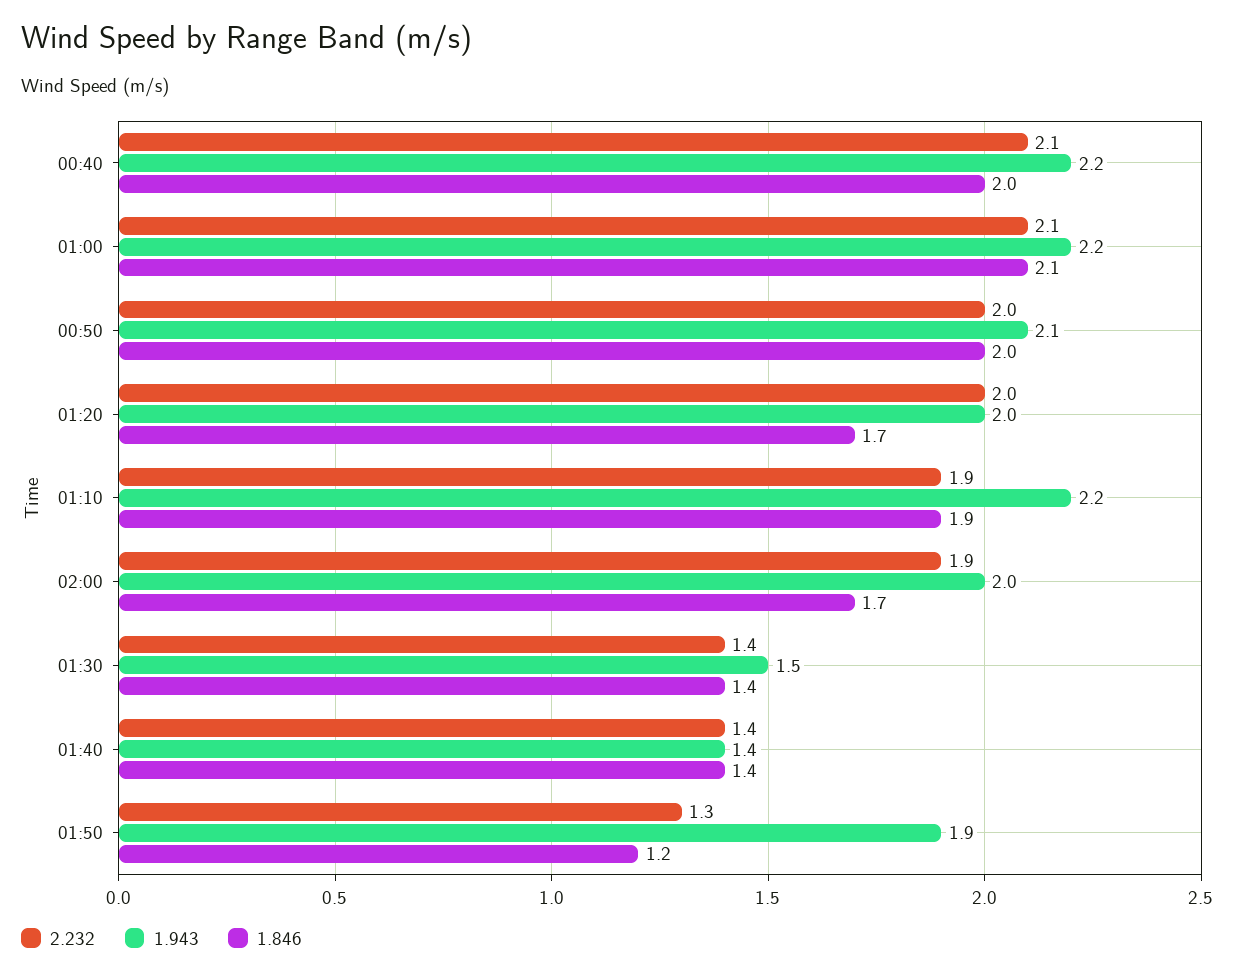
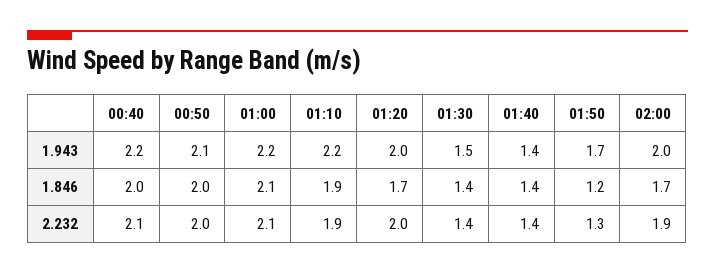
1.943, 01:50: 1.9 -> 1.7

